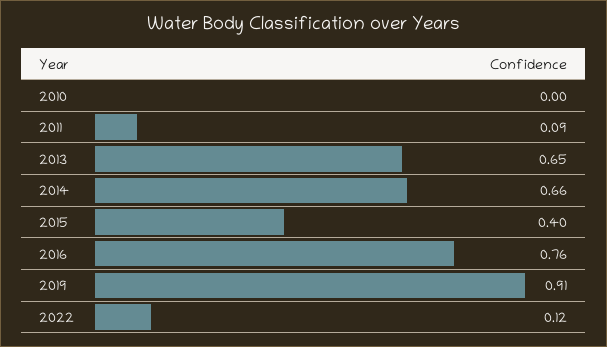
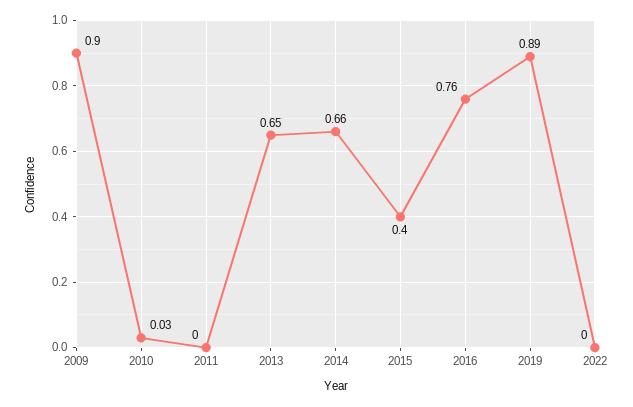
2010: 0 -> 0.03
2011: 0.09 -> 0
2019: 0.91 -> 0.89
2022: 0.12 -> 0
2009: none -> 0.9

